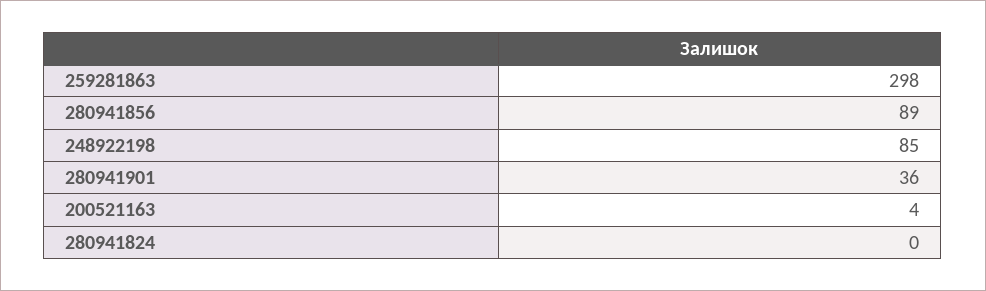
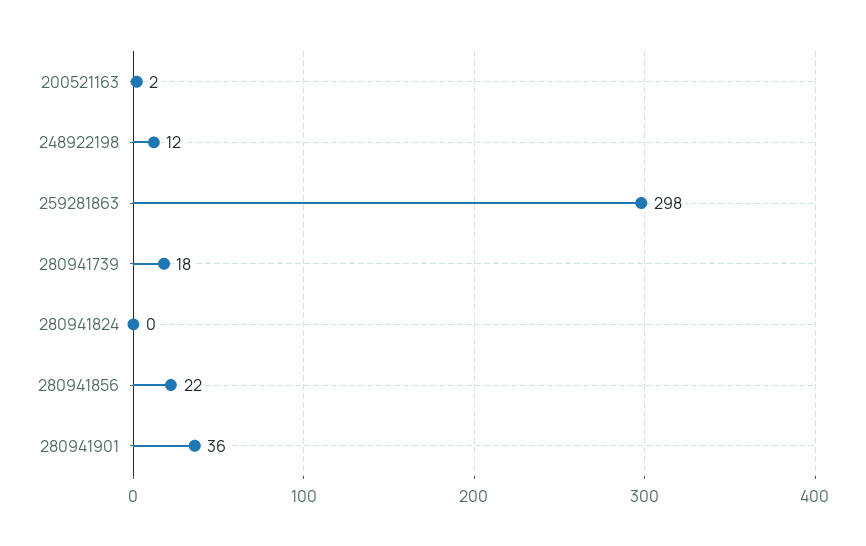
280941856: 89 -> 22
248922198: 85 -> 12
200521163: 4 -> 2
280941739: none -> 18

